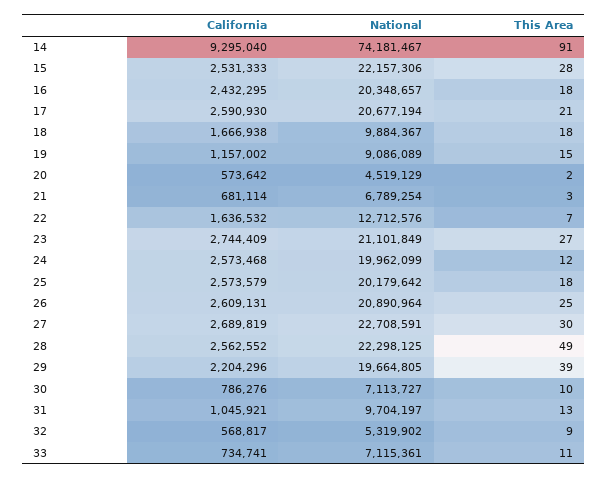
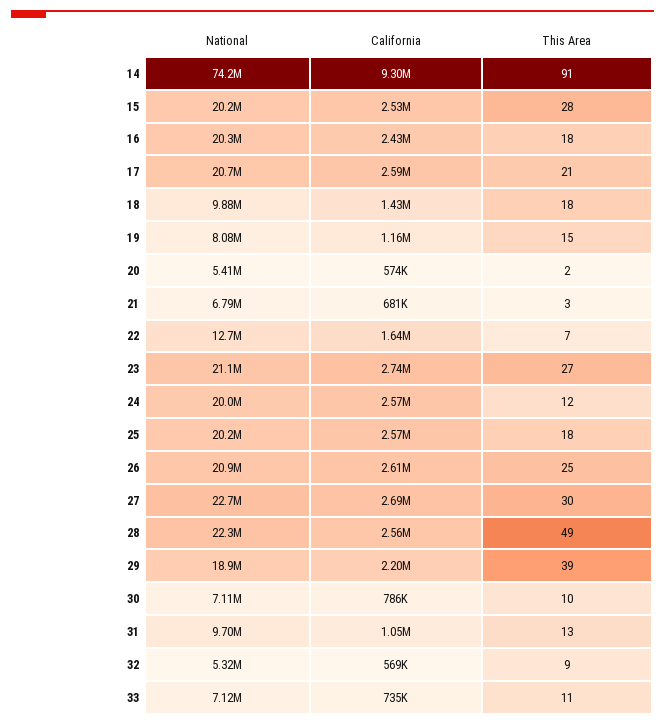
National, 15: 22157306 -> 20200000
California, 18: 1666938 -> 1430000
National, 19: 9086089 -> 8080000
National, 20: 4519129 -> 5410000
National, 29: 19664805 -> 18900000

